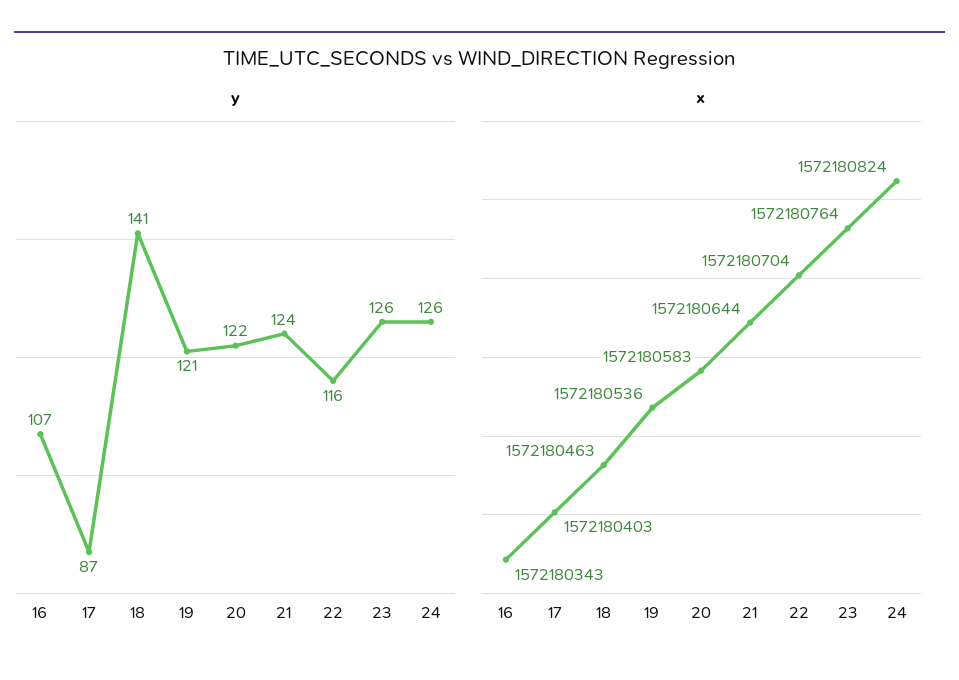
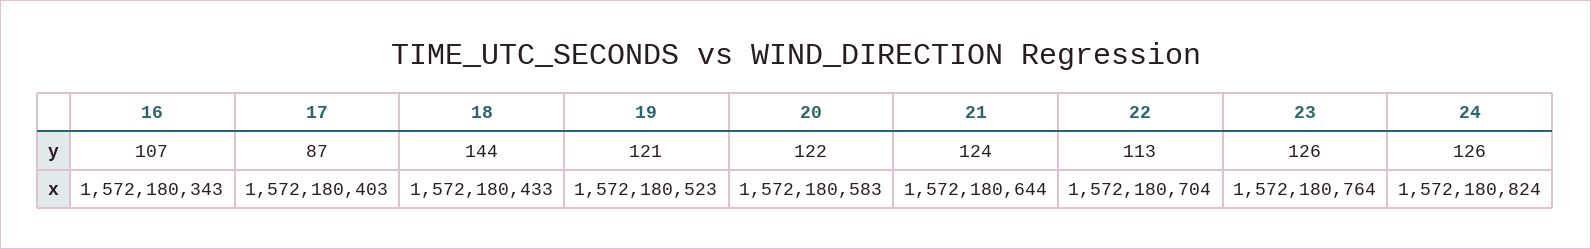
y, 18: 141 -> 144
y, 22: 116 -> 113
x, 18: 1572180463 -> 1572180433
x, 19: 1572180536 -> 1572180523

